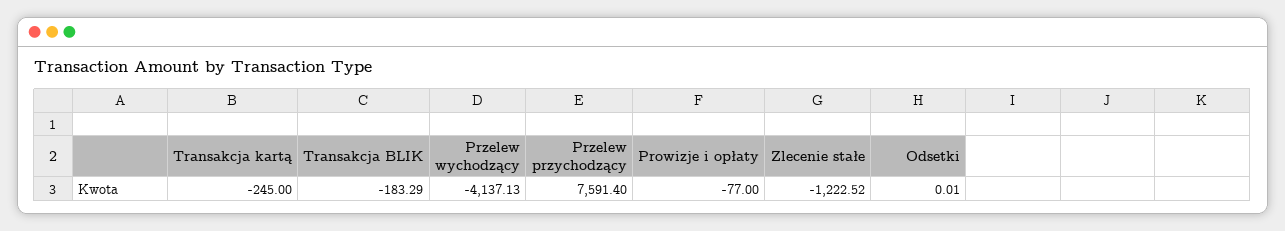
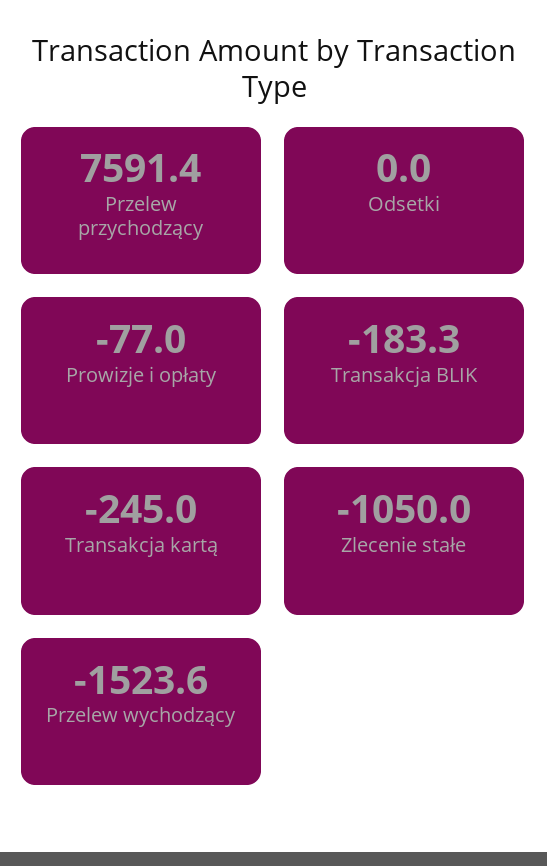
Przelew wychodzący: -4137.13 -> -1523.6
Zlecenie stałe: -1222.52 -> -1050

